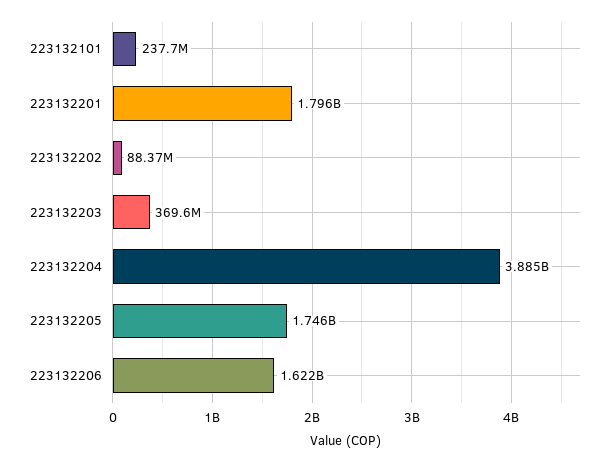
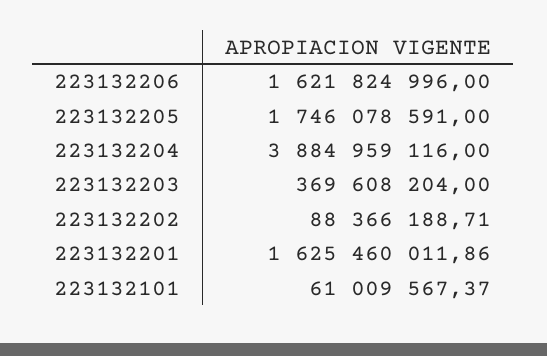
223132101: 237700000 -> 61009567.37
223132201: 1796000000 -> 1625460011.86

